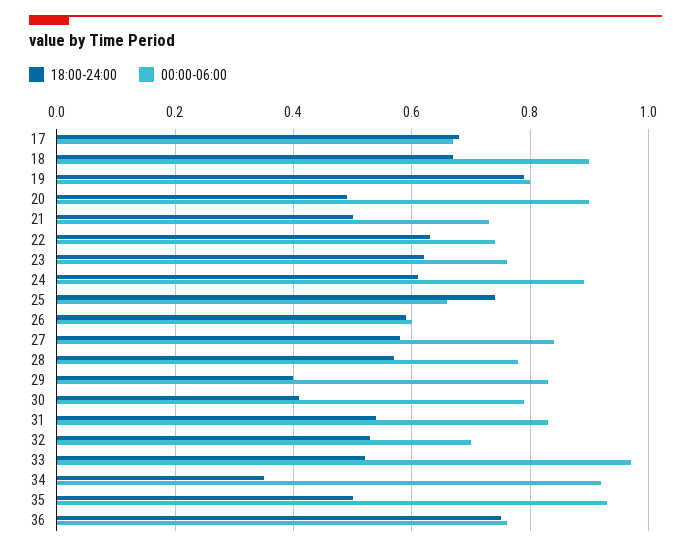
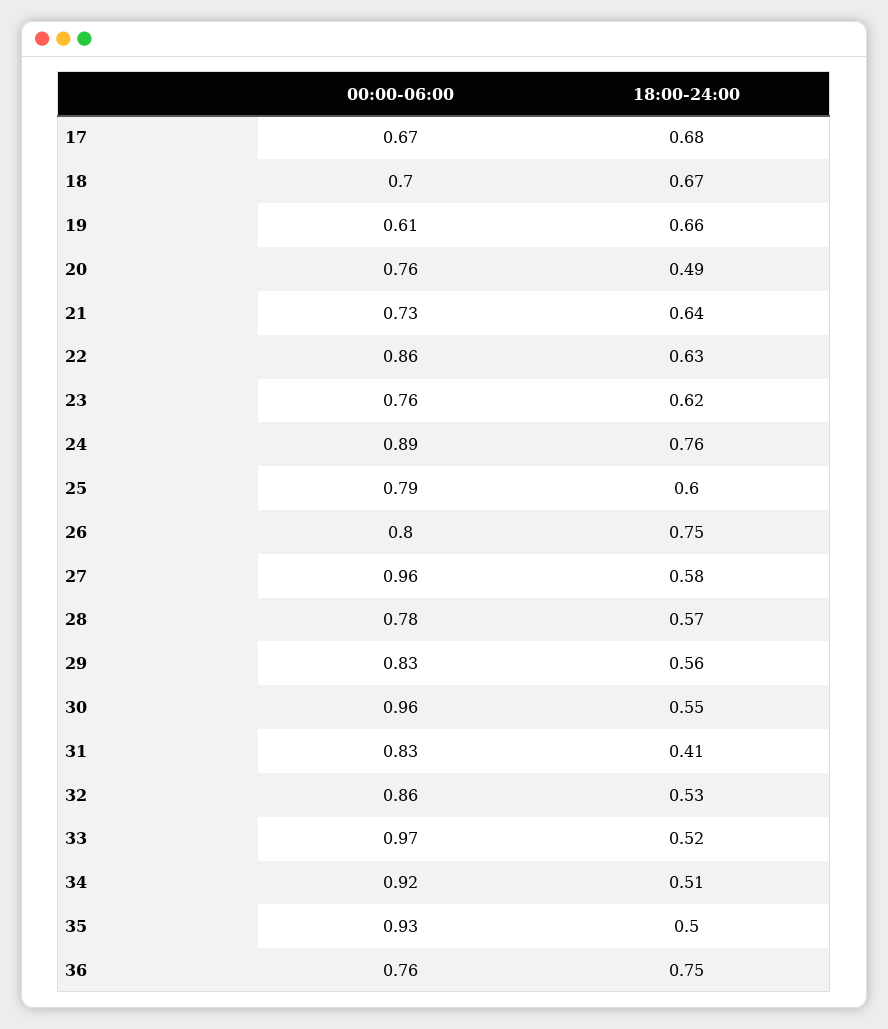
00:00-06:00, 18: 0.9 -> 0.7
18:00-24:00, 19: 0.8 -> 0.66
00:00-06:00, 19: 0.8 -> 0.61
00:00-06:00, 20: 0.9 -> 0.76
18:00-24:00, 21: 0.5 -> 0.64
00:00-06:00, 22: 0.75 -> 0.86
18:00-24:00, 24: 0.6 -> 0.76
18:00-24:00, 25: 0.75 -> 0.6
00:00-06:00, 25: 0.65 -> 0.79
18:00-24:00, 26: 0.6 -> 0.75
00:00-06:00, 26: 0.6 -> 0.8
00:00-06:00, 27: 0.85 -> 0.96
18:00-24:00, 29: 0.4 -> 0.56
18:00-24:00, 30: 0.4 -> 0.55
00:00-06:00, 30: 0.8 -> 0.96
18:00-24:00, 31: 0.55 -> 0.41
00:00-06:00, 32: 0.7 -> 0.86
18:00-24:00, 34: 0.35 -> 0.51

